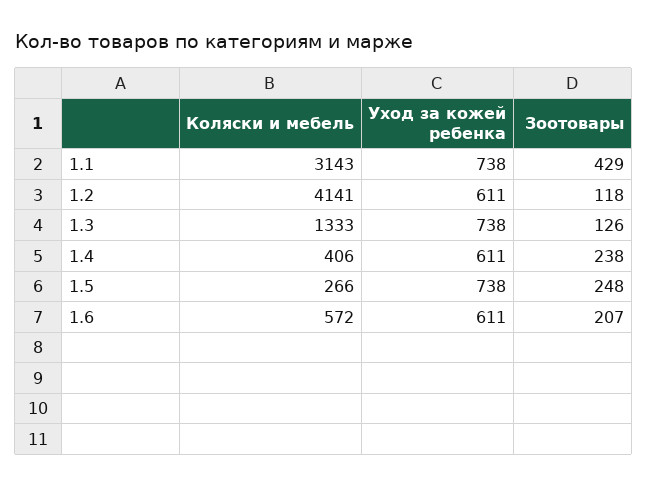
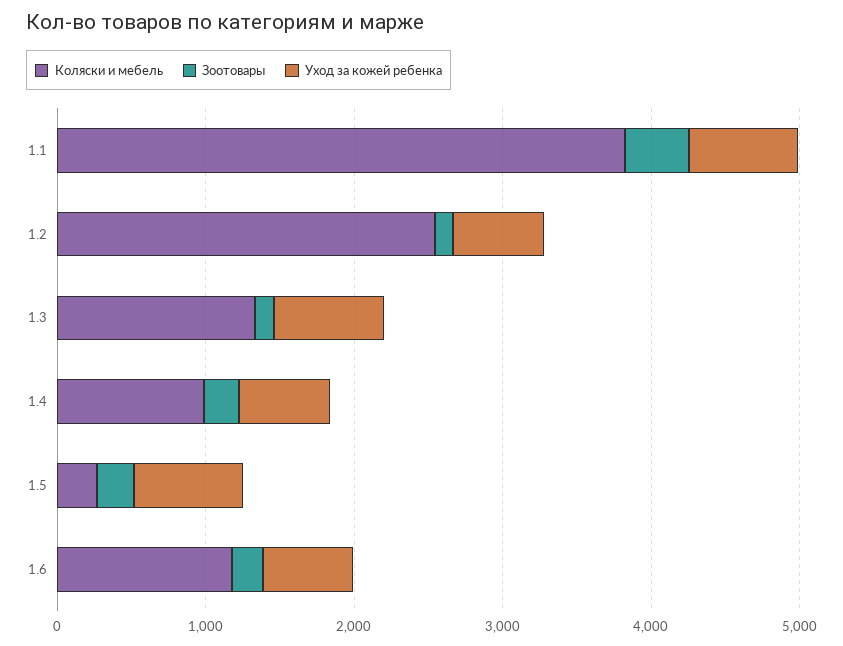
Коляски и мебель, 1.1: 3143 -> 3800
Коляски и мебель, 1.2: 4141 -> 2600
Коляски и мебель, 1.4: 406 -> 1000
Коляски и мебель, 1.6: 572 -> 1200

